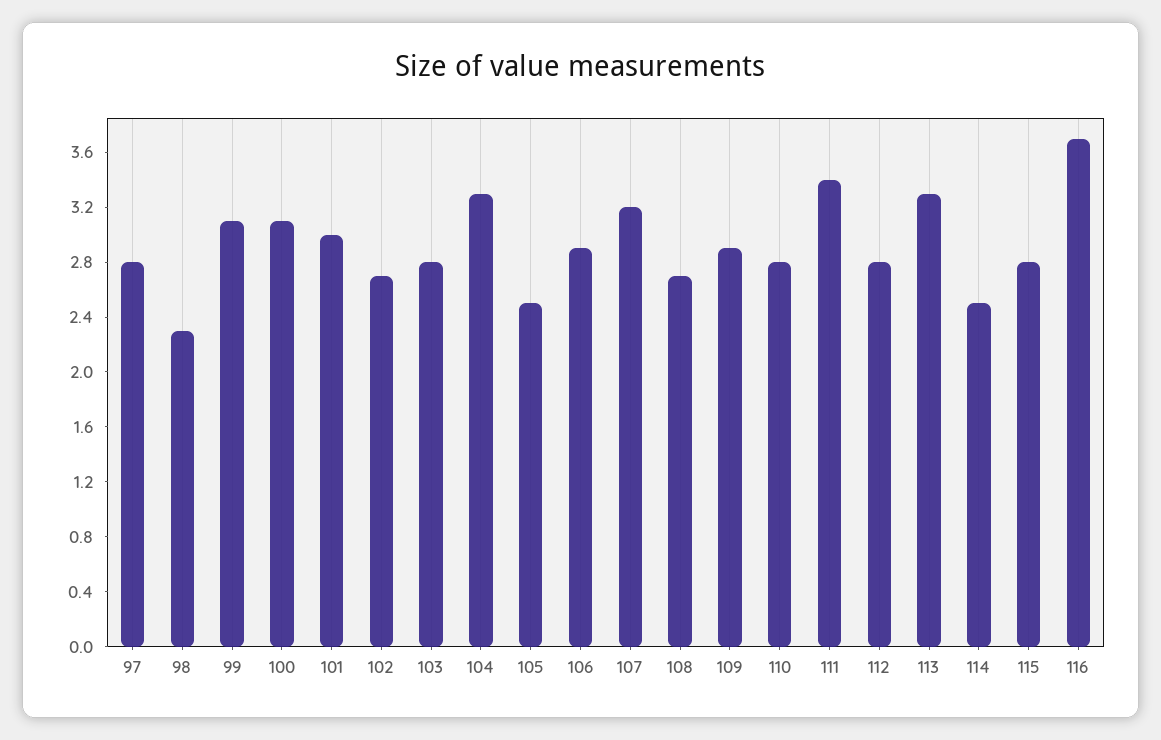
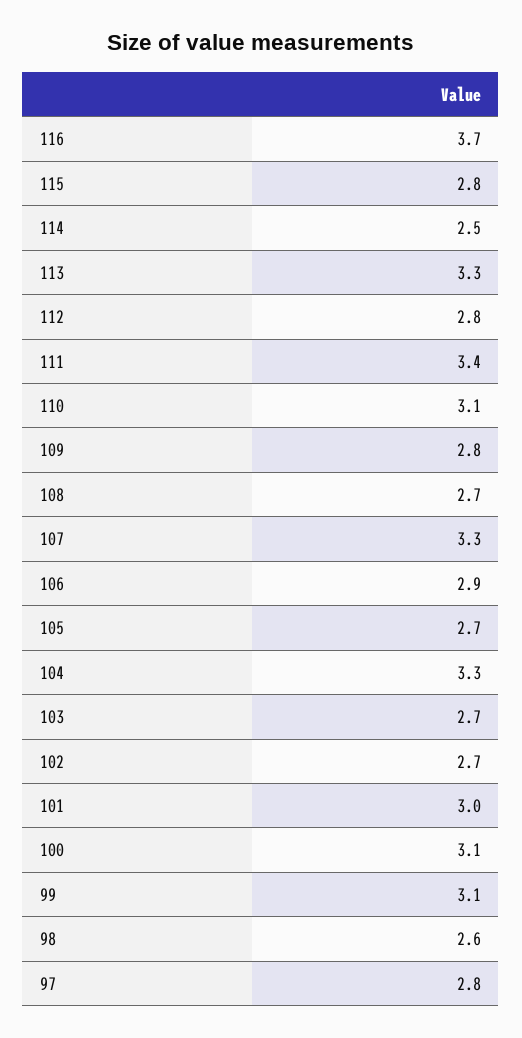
98: 2.3 -> 2.6
103: 2.8 -> 2.7
105: 2.5 -> 2.7
107: 3.2 -> 3.3
109: 2.9 -> 2.8
110: 2.8 -> 3.1

